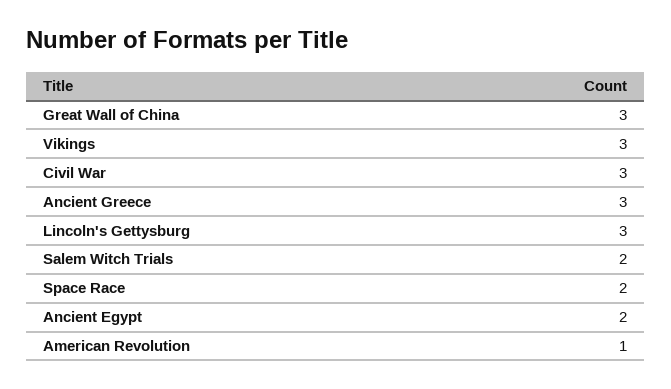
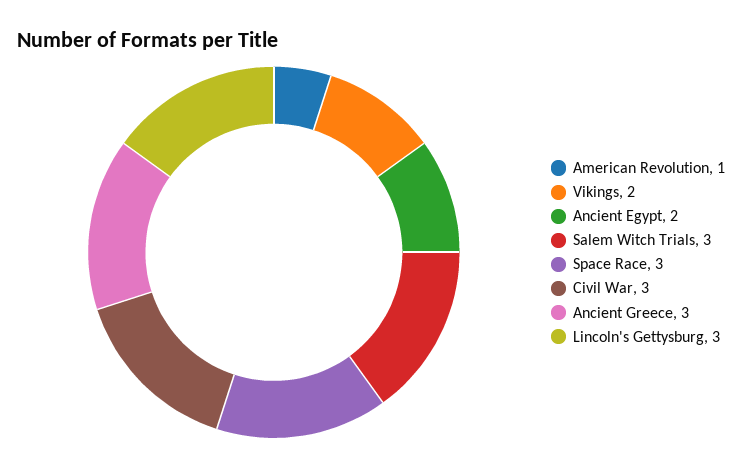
Great Wall of China: 3 -> none
Vikings: 3 -> 2
Salem Witch Trials: 2 -> 3
Space Race: 2 -> 3

